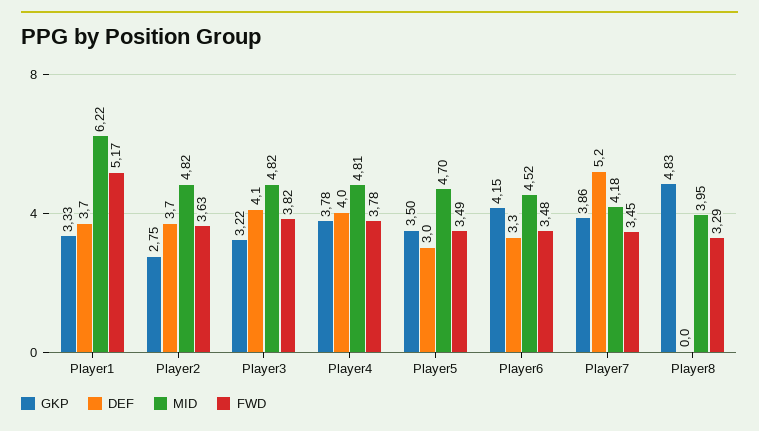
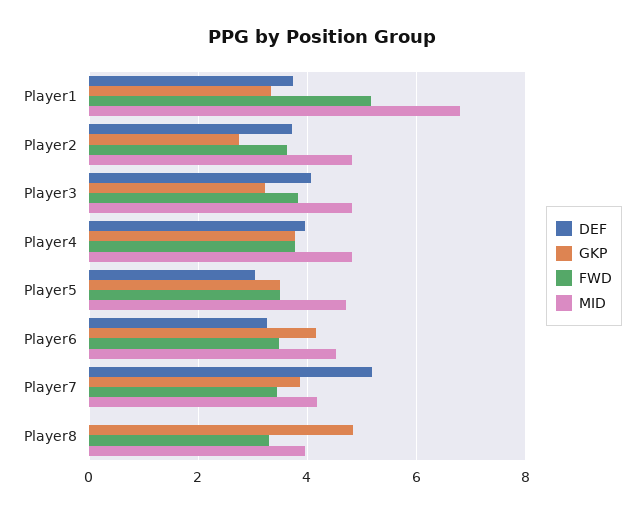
MID, Player1: 6.22 -> 6.8

